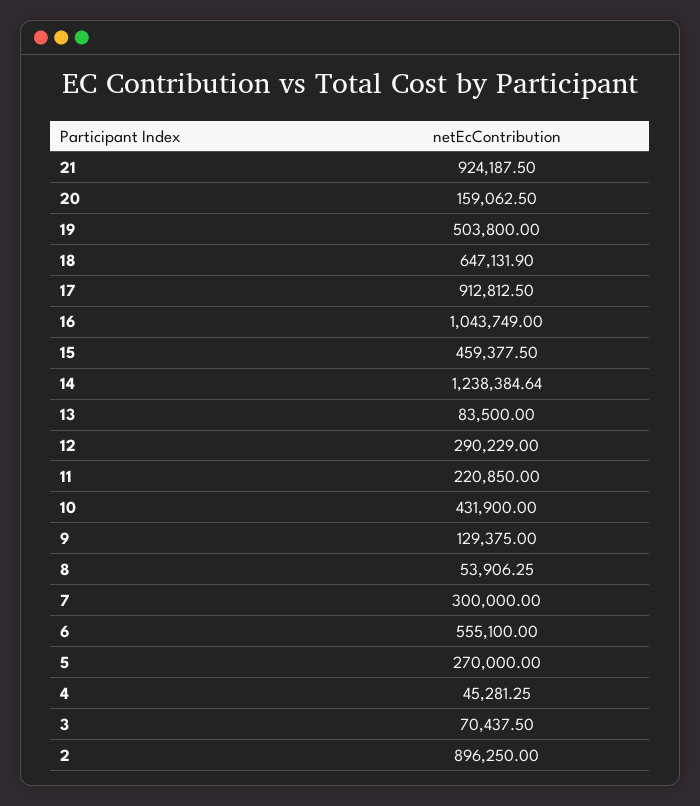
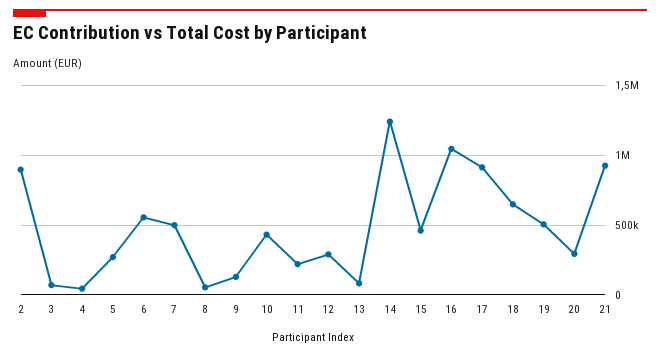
20: 159062.5 -> 300000
7: 300000 -> 500000

